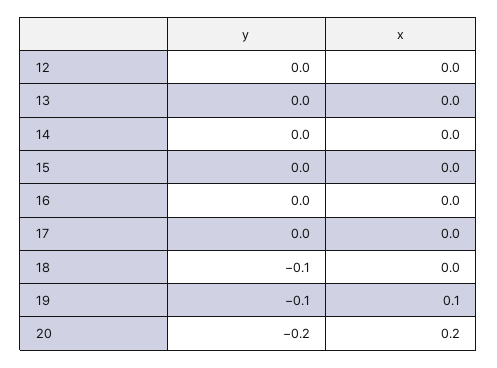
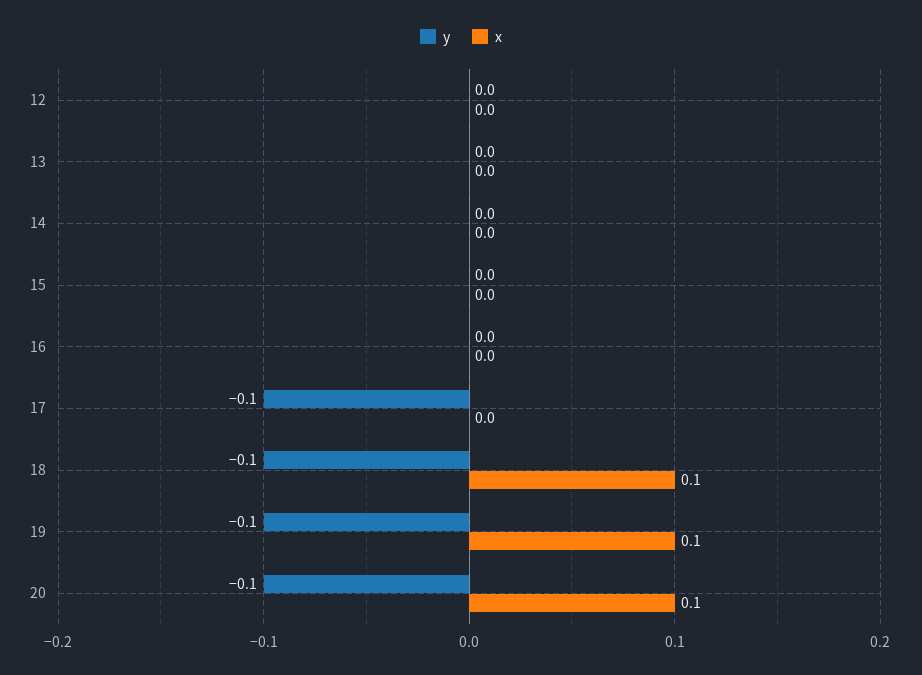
y, 17: 0 -> -0.1
x, 18: 0 -> 0.1
y, 20: -0.2 -> -0.1
x, 20: 0.2 -> 0.1

